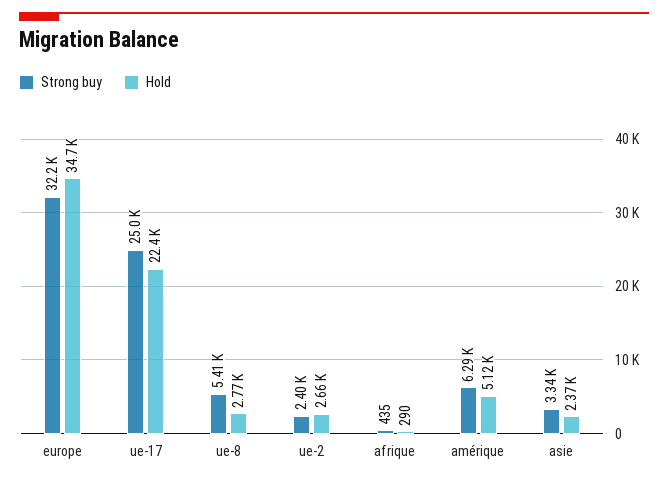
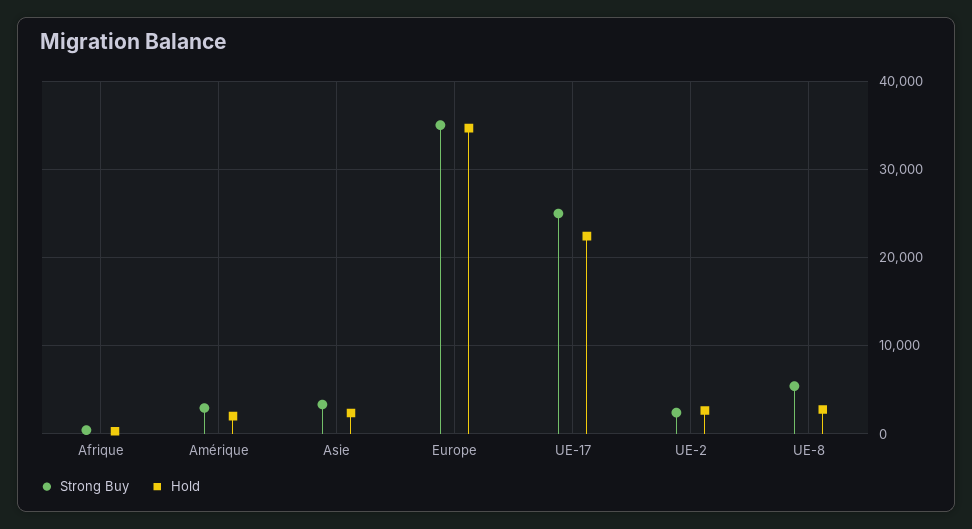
Strong buy, europe: 32200 -> 35000
Strong buy, amérique: 6290 -> 3000
Hold, amérique: 5120 -> 2000

